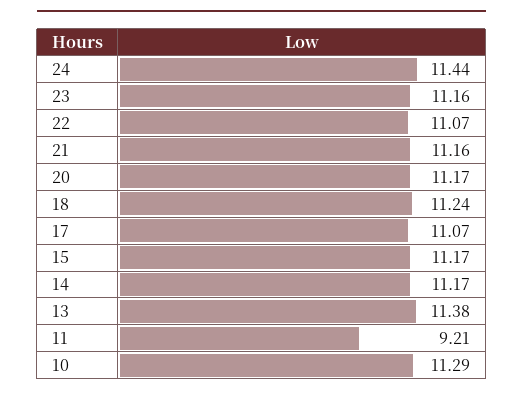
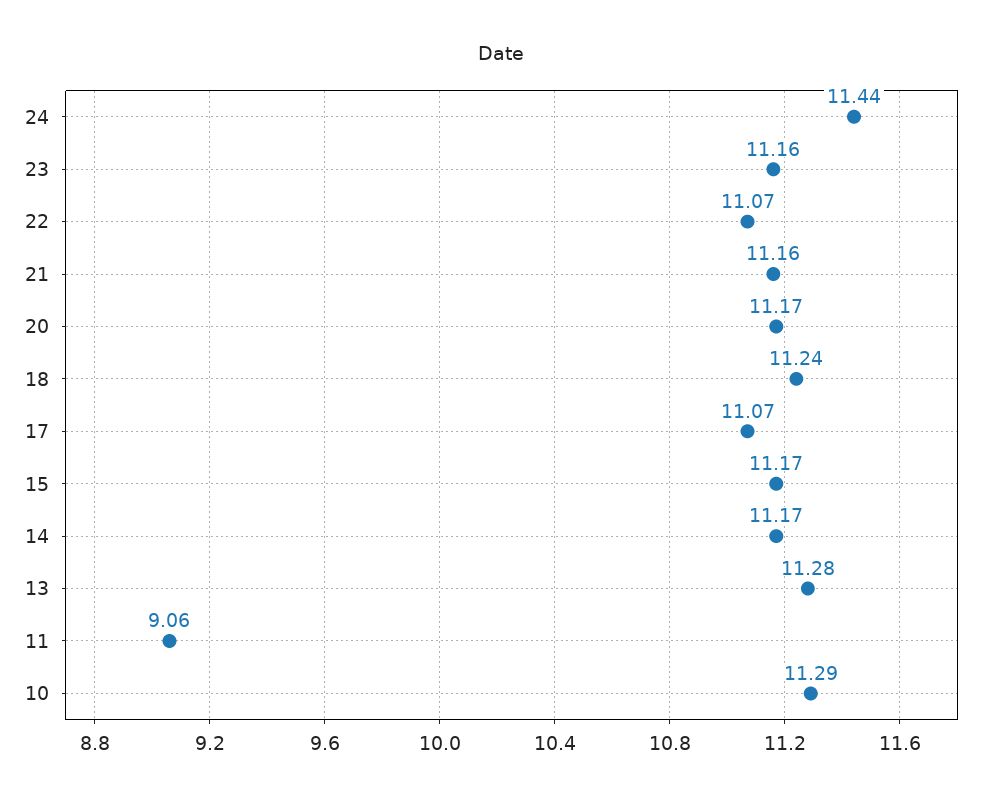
13: 11.38 -> 11.28
11: 9.21 -> 9.06

